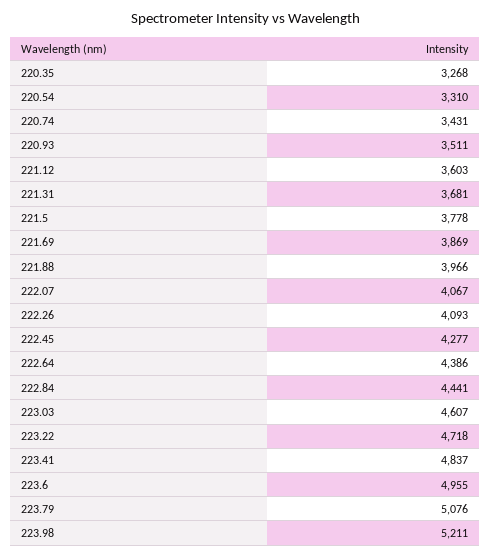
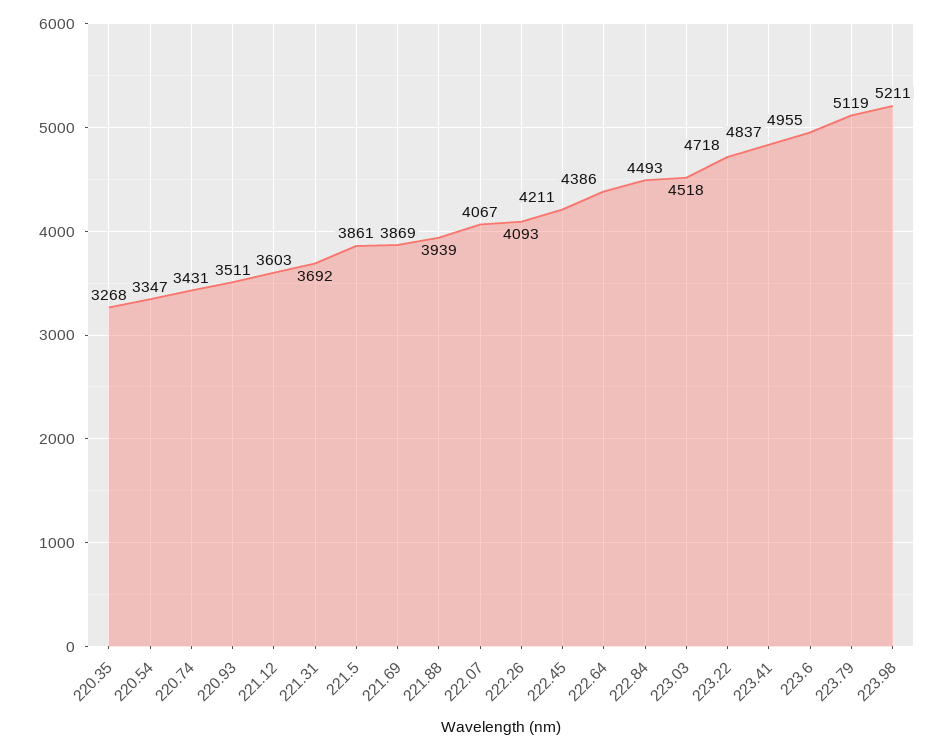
220.54: 3310 -> 3347
221.31: 3681 -> 3692
221.5: 3778 -> 3861
221.88: 3966 -> 3939
222.45: 4277 -> 4211
222.84: 4441 -> 4493
223.03: 4607 -> 4518
223.79: 5076 -> 5119

